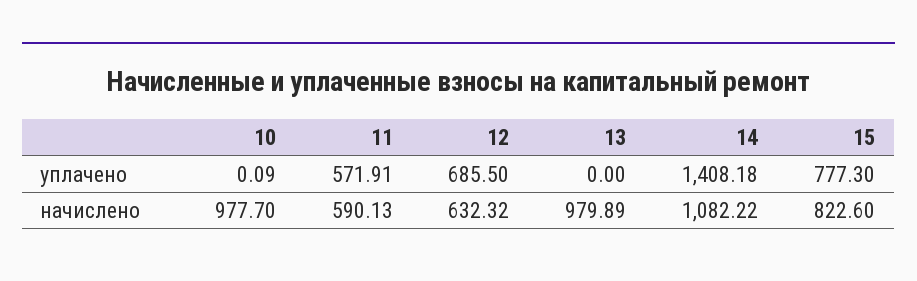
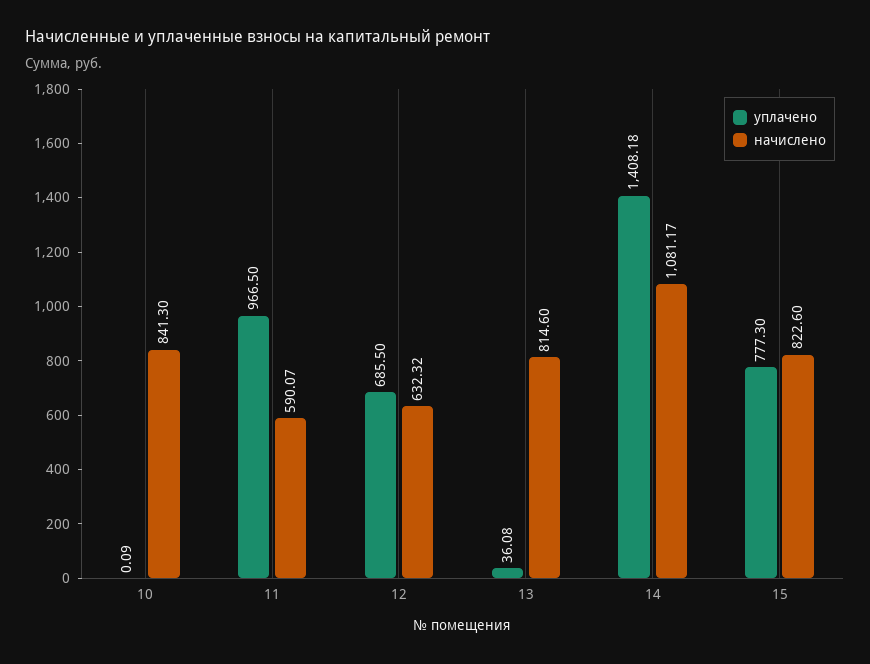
уплачено, 11: 571.91 -> 966.5
уплачено, 13: 0 -> 36.08
начислено, 10: 977.7 -> 841.3
начислено, 11: 590.13 -> 590.07
начислено, 13: 979.89 -> 814.6
начислено, 14: 1082.22 -> 1081.17

